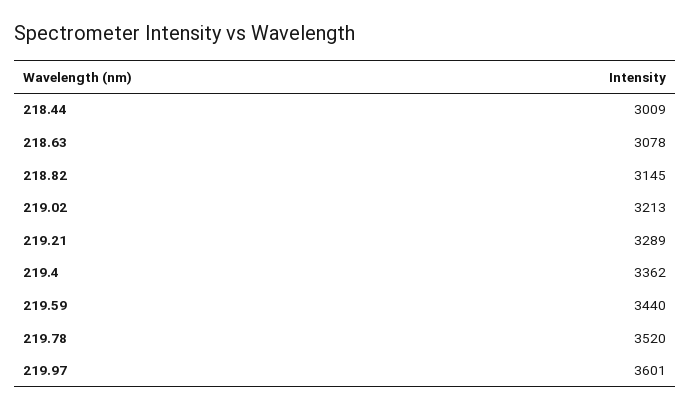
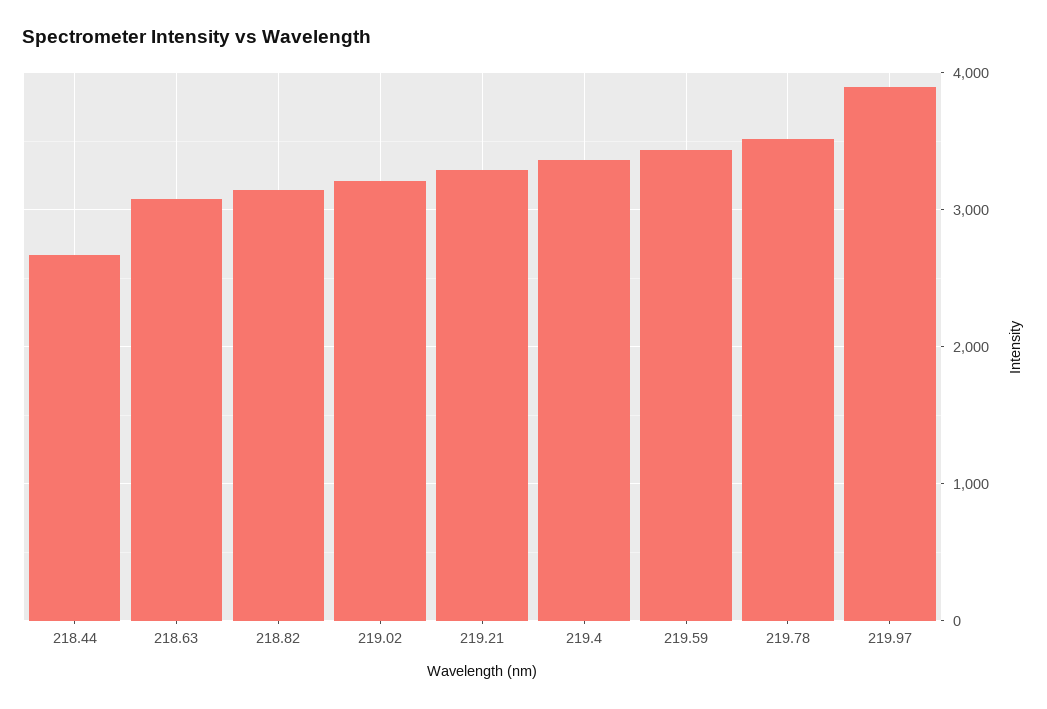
218.44: 3009 -> 2700
219.97: 3601 -> 3900

